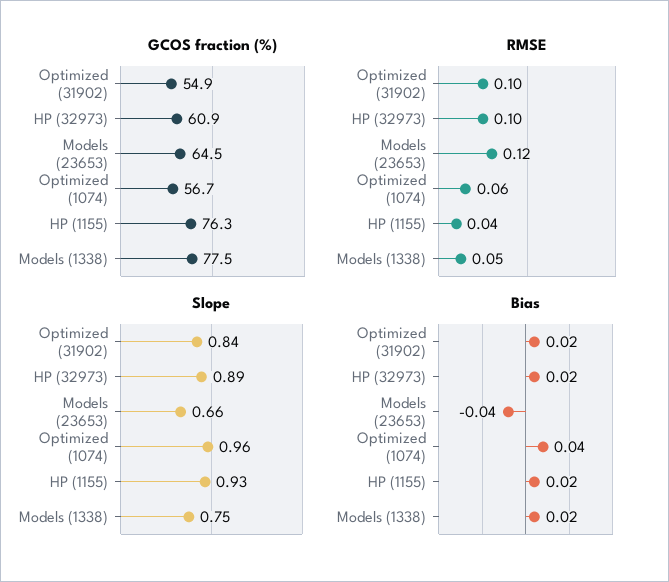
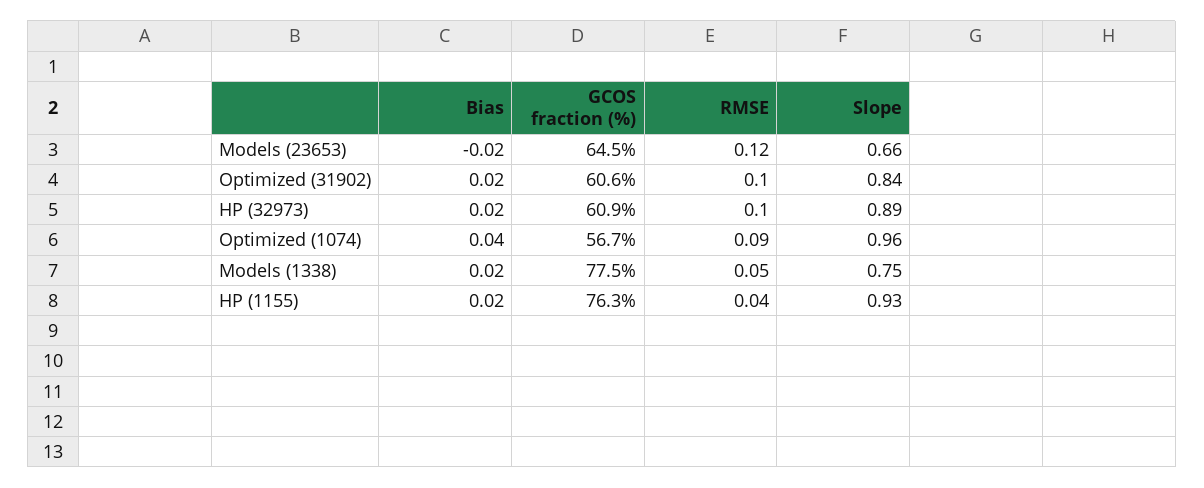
GCOS fraction (%), Optimized (31902): 54.9 -> 60.6
RMSE, Optimized (1074): 0.06 -> 0.09
Bias, Models (23653): -0.04 -> -0.02

